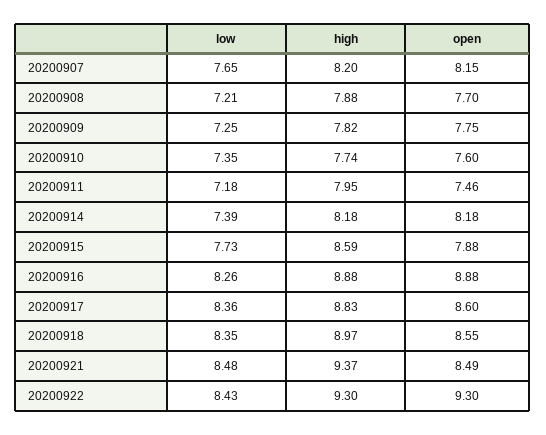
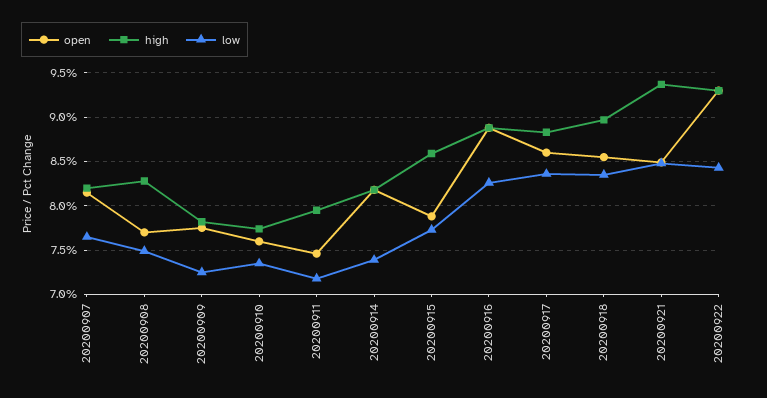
low, 20200908: 7.21 -> 7.5
high, 20200908: 7.88 -> 8.3

